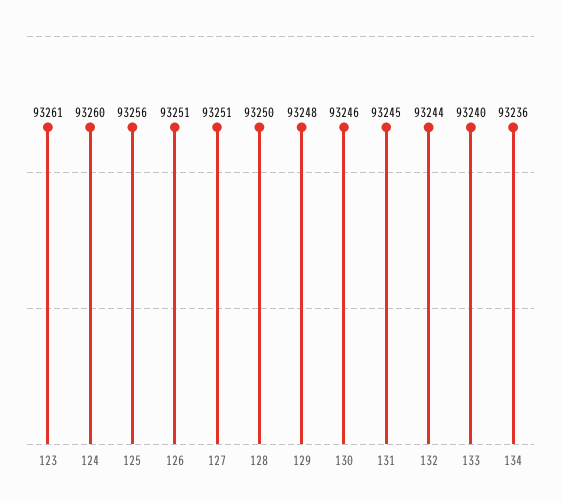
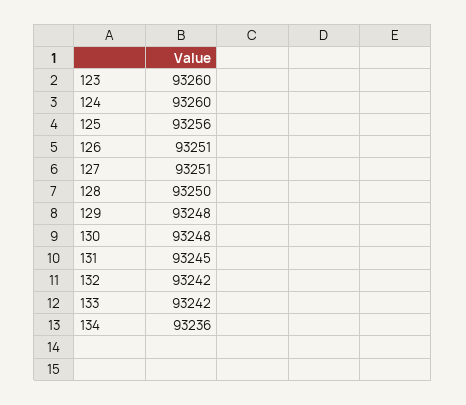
123: 93261 -> 93260
130: 93246 -> 93248
132: 93244 -> 93242
133: 93240 -> 93242

